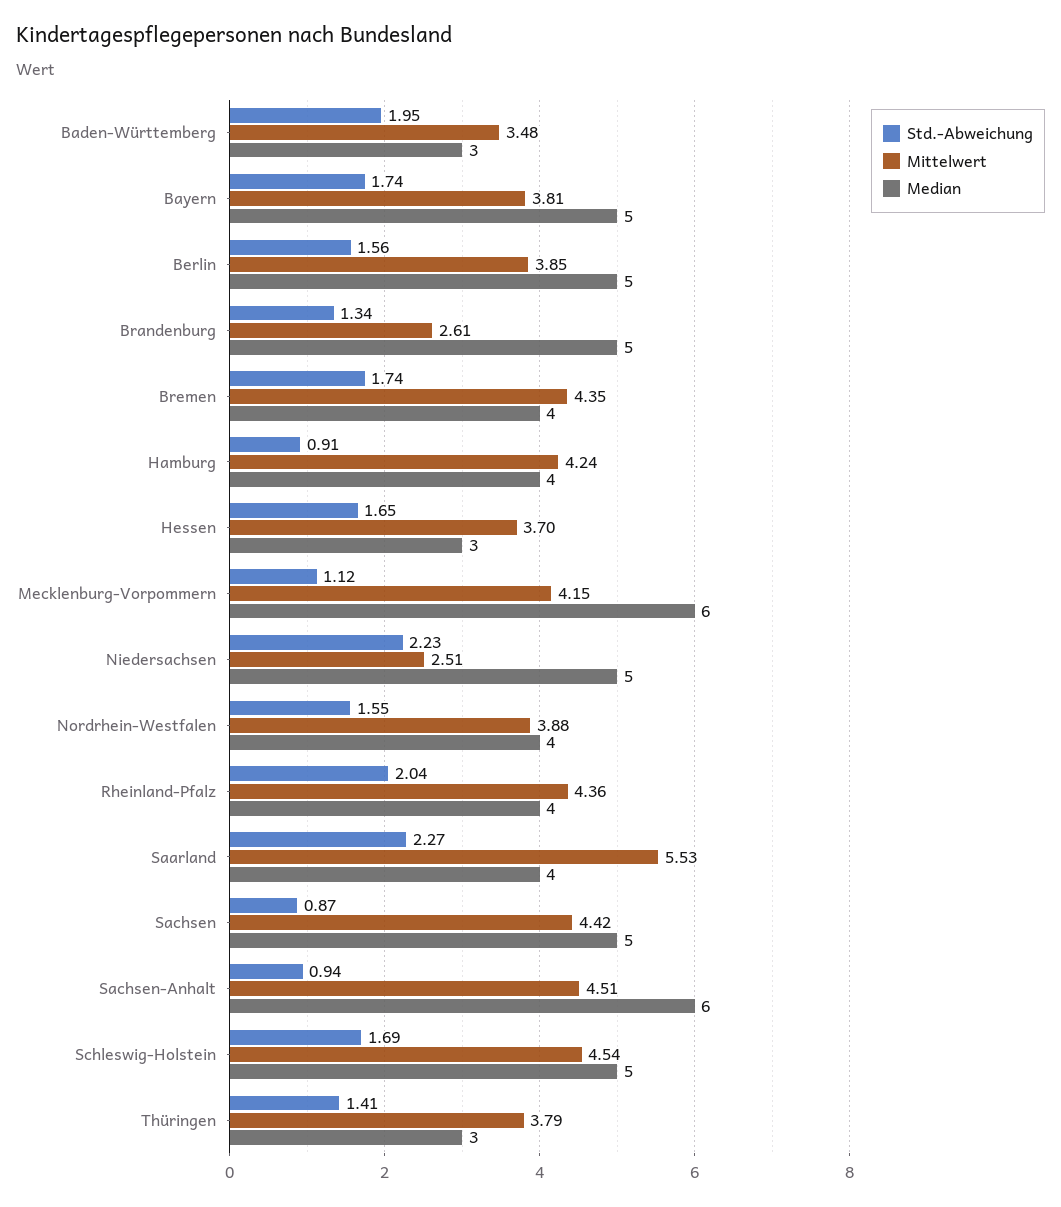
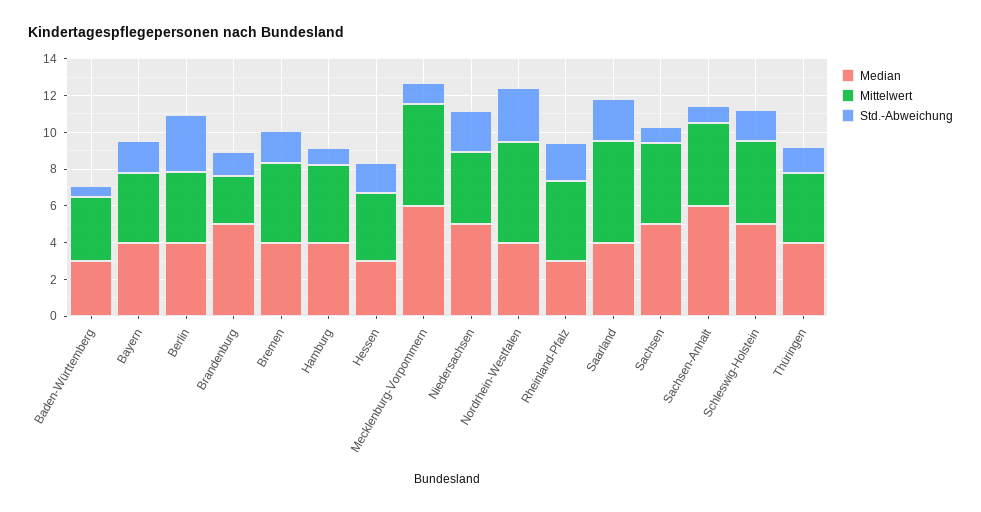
Std.-Abweichung, Baden-Württemberg: 1.95 -> 0.5
Median, Bayern: 5 -> 4
Std.-Abweichung, Berlin: 1.56 -> 3
Median, Berlin: 5 -> 4
Mittelwert, Mecklenburg-Vorpommern: 4.15 -> 5.5
Mittelwert, Niedersachsen: 2.51 -> 4
Std.-Abweichung, Nordrhein-Westfalen: 1.55 -> 3
Mittelwert, Nordrhein-Westfalen: 3.88 -> 5.5
Median, Rheinland-Pfalz: 4 -> 3
Median, Thüringen: 3 -> 4

